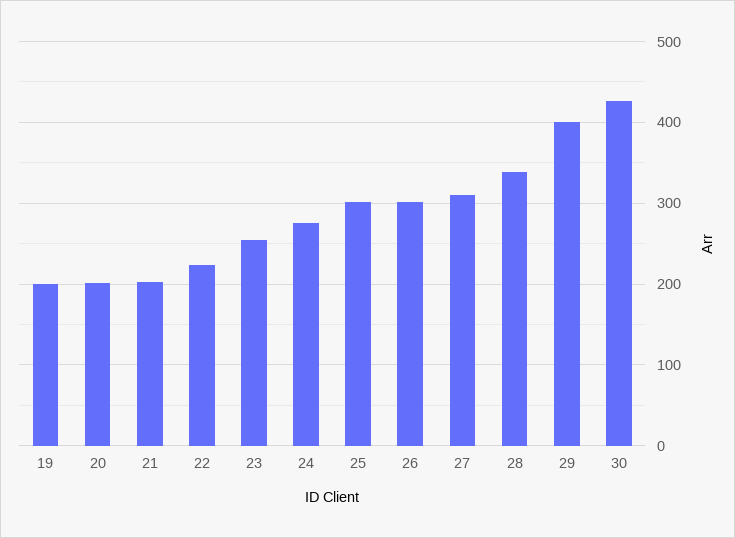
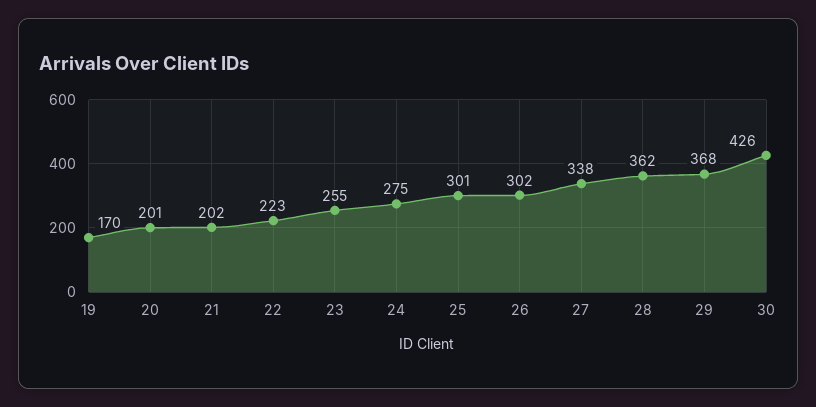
19: 200 -> 170
27: 310 -> 338
28: 340 -> 362
29: 400 -> 368

